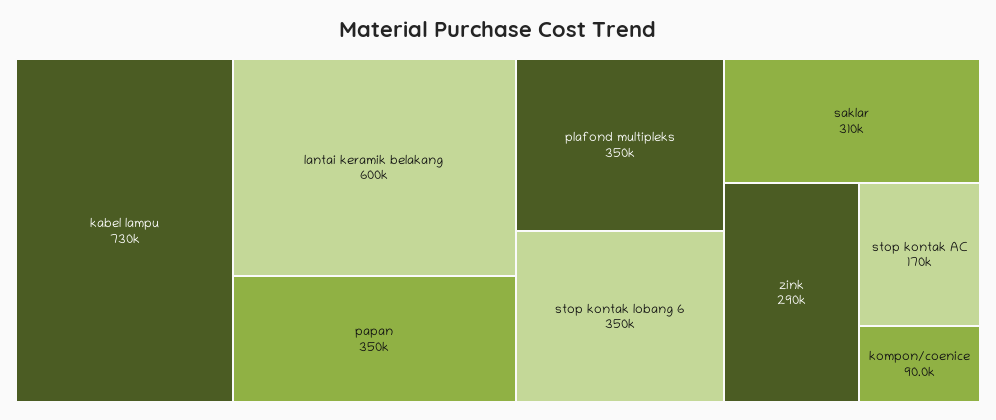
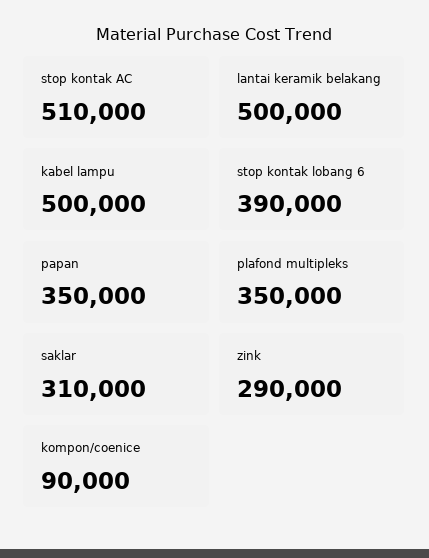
kabel lampu: 730000 -> 500000
lantai keramik belakang: 600000 -> 500000
stop kontak lobang 6: 350000 -> 390000
stop kontak AC: 170000 -> 510000

